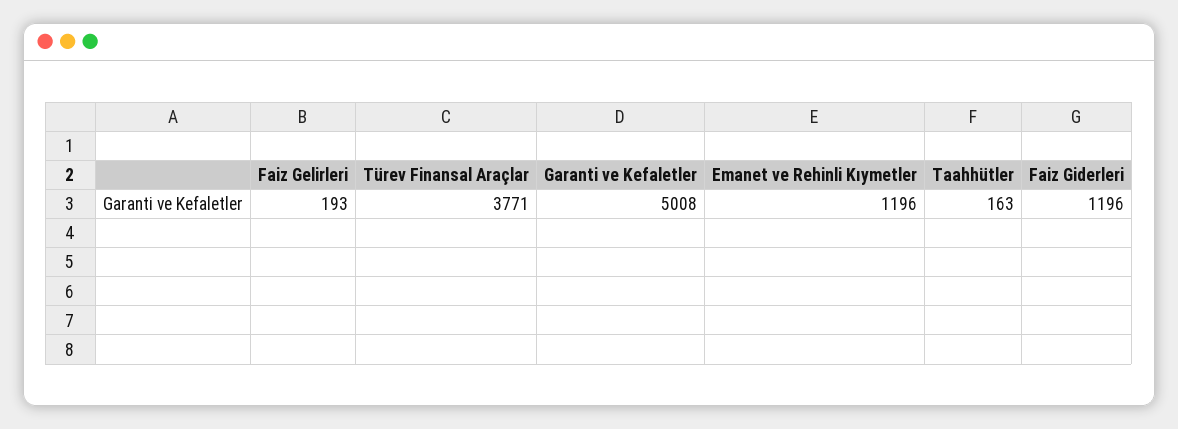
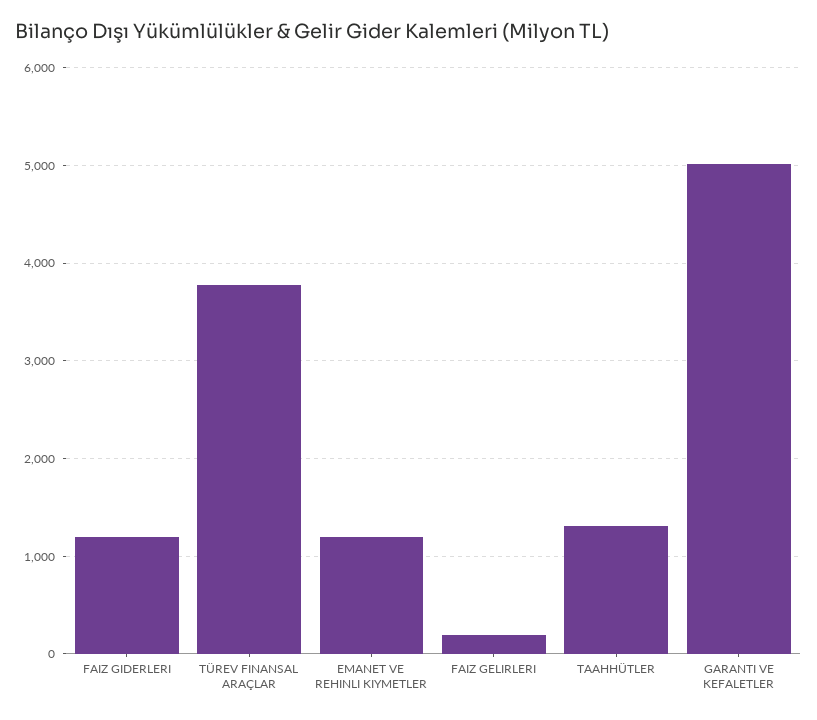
Taahhütler: 163 -> 1300

